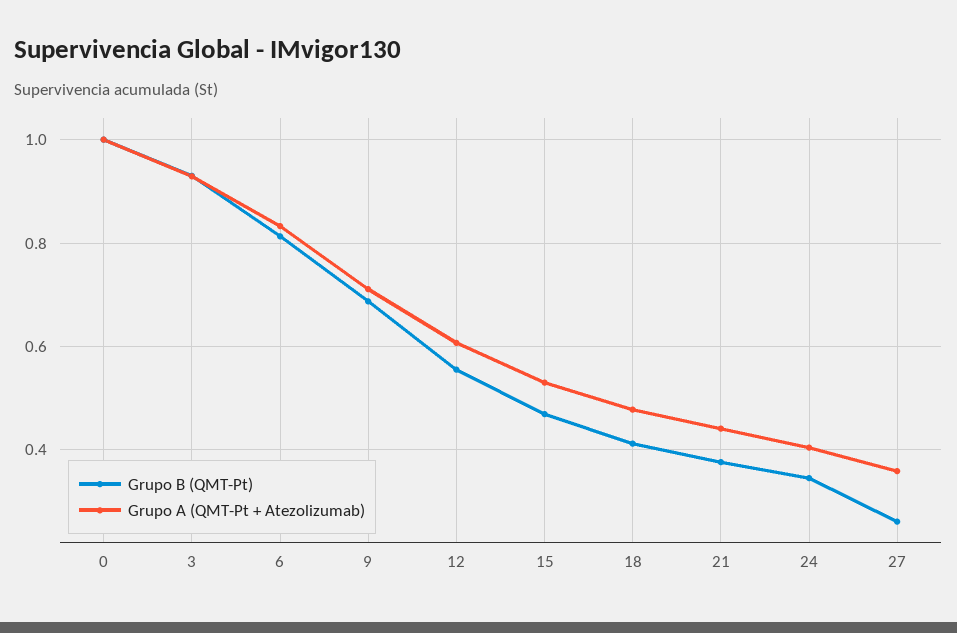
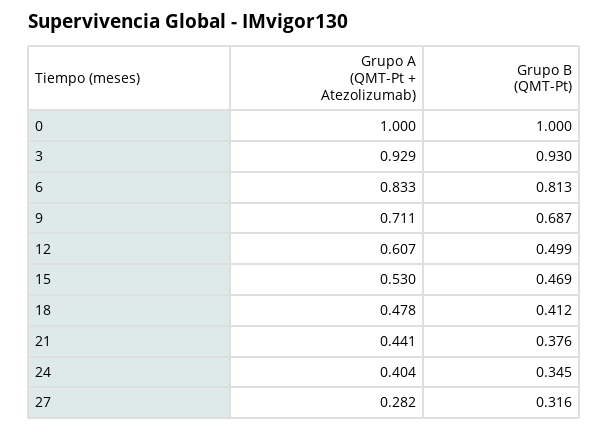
Grupo B (QMT-Pt), 12: 0.56 -> 0.499
Grupo B (QMT-Pt), 27: 0.26 -> 0.316
Grupo A (QMT-Pt + Atezolizumab), 27: 0.36 -> 0.282

